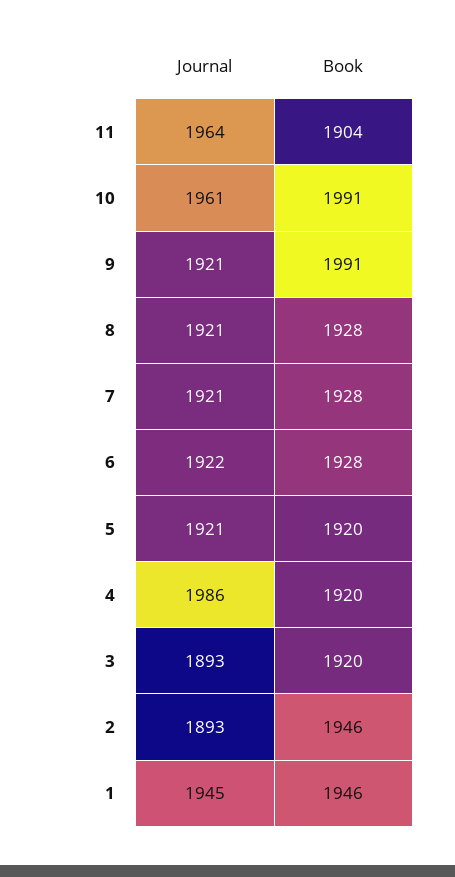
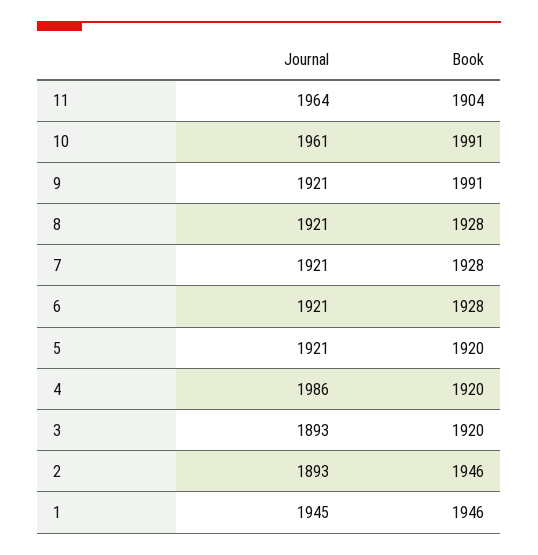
Journal, 6: 1922 -> 1921

